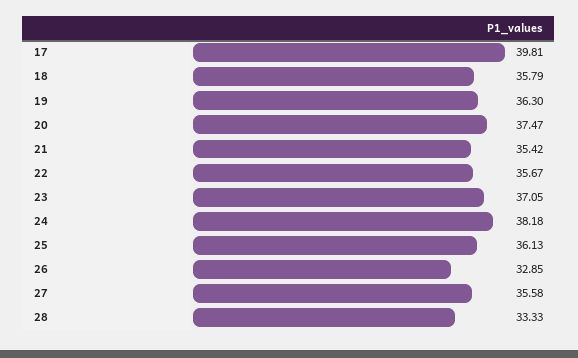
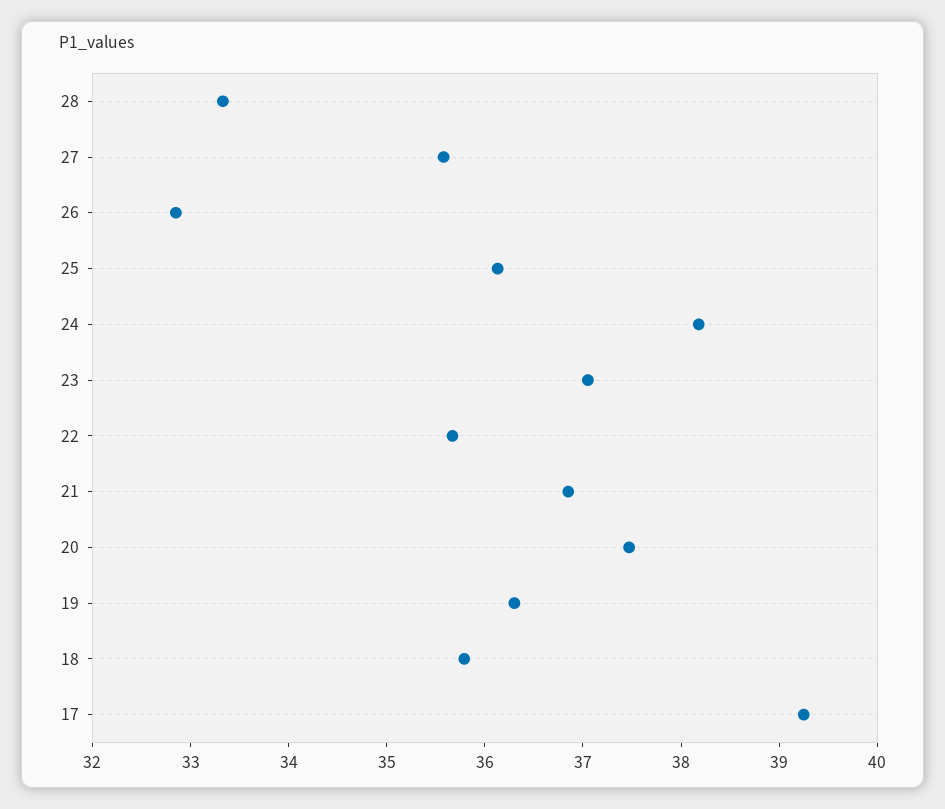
17: 39.81 -> 39.2
21: 35.42 -> 36.8

